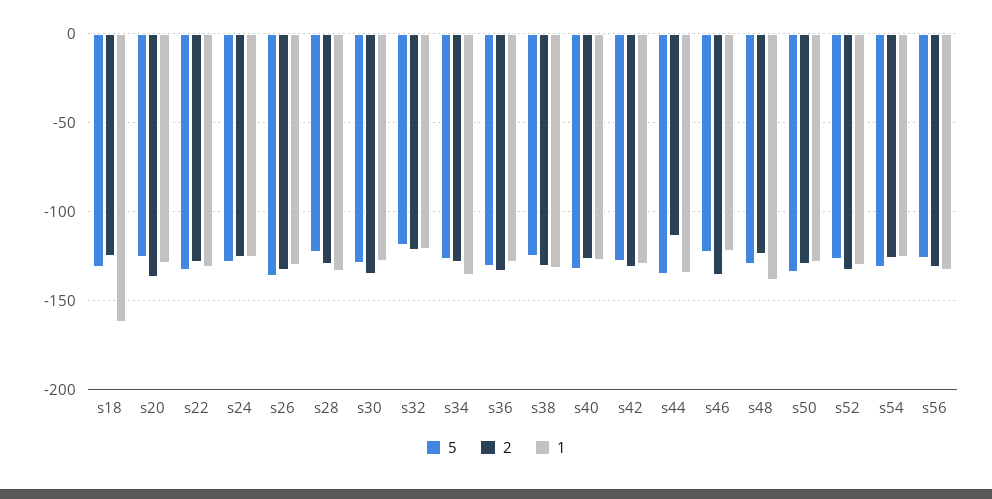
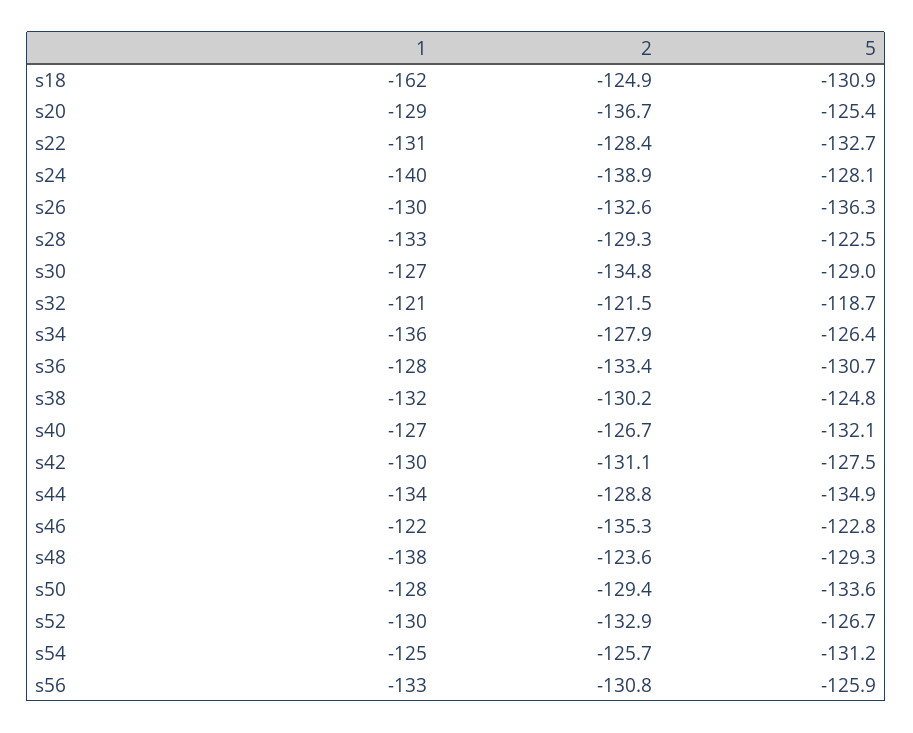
2, s24: -125 -> -138.9
1, s24: -125 -> -140
2, s44: -115 -> -128.8

